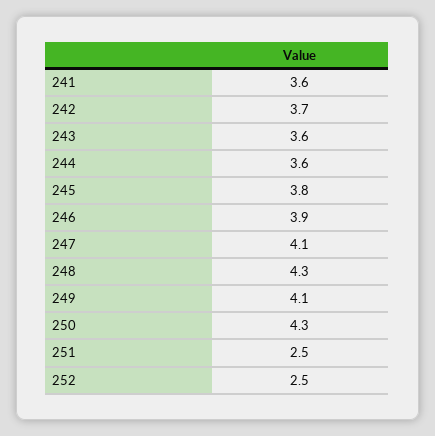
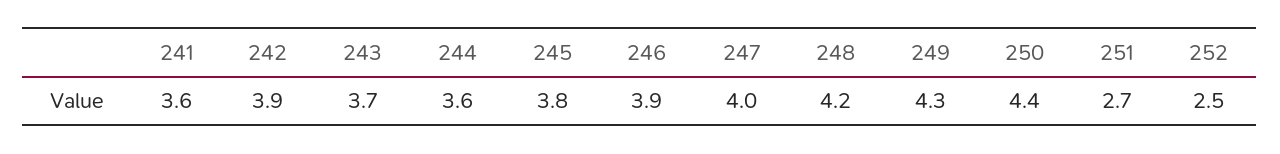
242: 3.7 -> 3.9
243: 3.6 -> 3.7
247: 4.1 -> 4
248: 4.3 -> 4.2
249: 4.1 -> 4.3
250: 4.3 -> 4.4
251: 2.5 -> 2.7

